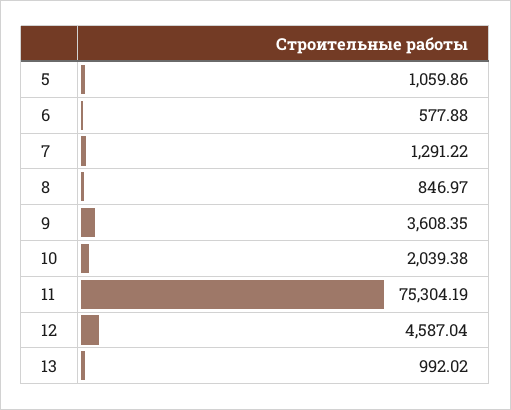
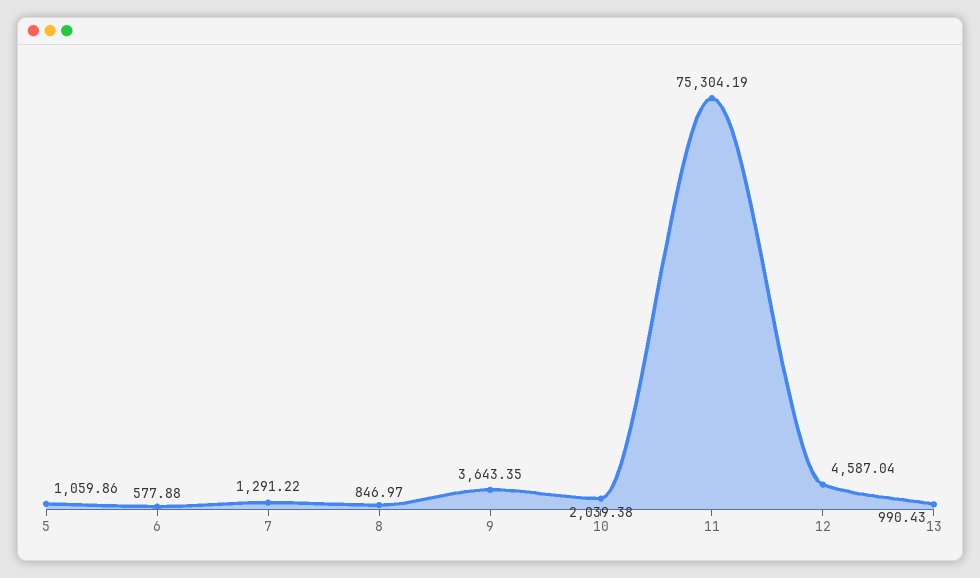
9: 3608.35 -> 3643.35
13: 992.02 -> 990.43

